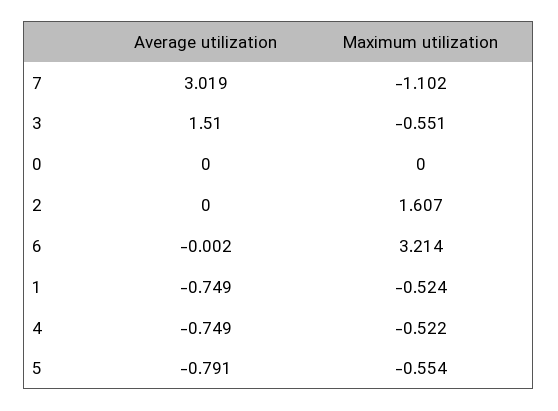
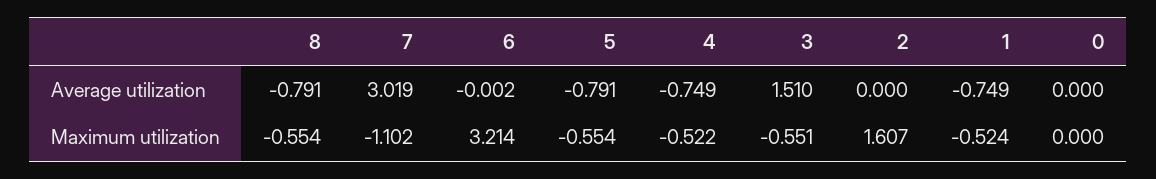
Average utilization, 8: none -> -0.791
Maximum utilization, 8: none -> -0.554

